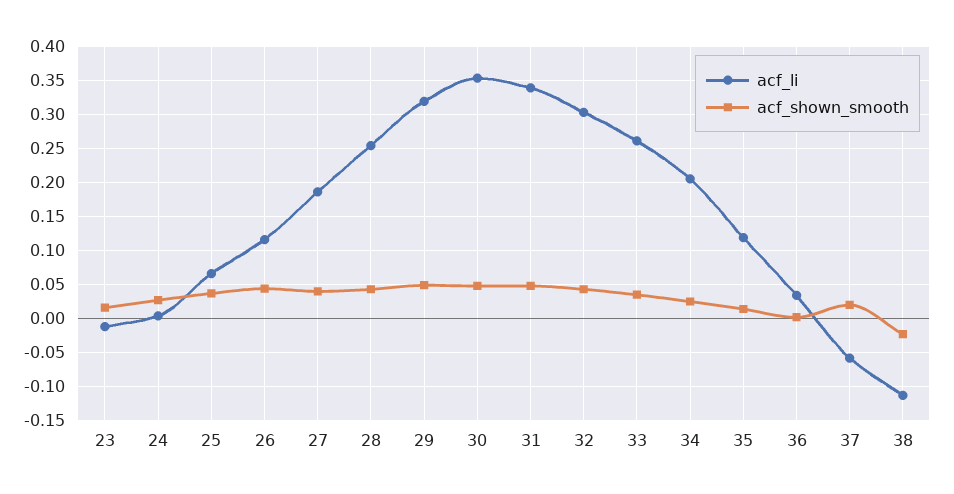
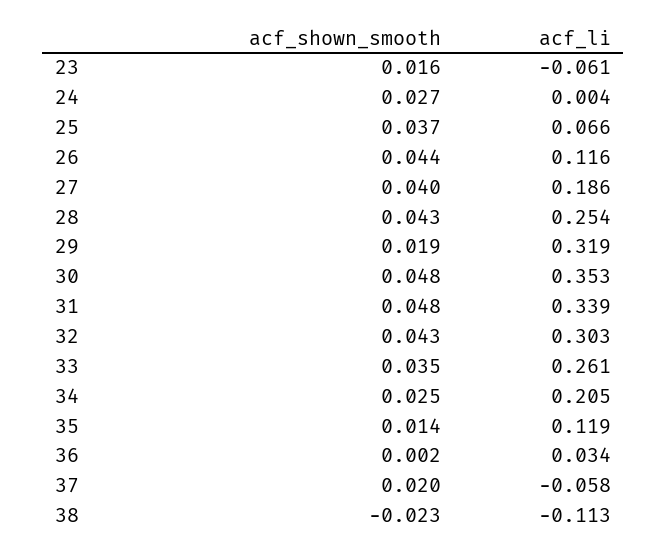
acf_li, 23: -0.01 -> -0.061
acf_shown_smooth, 29: 0.05 -> 0.019

